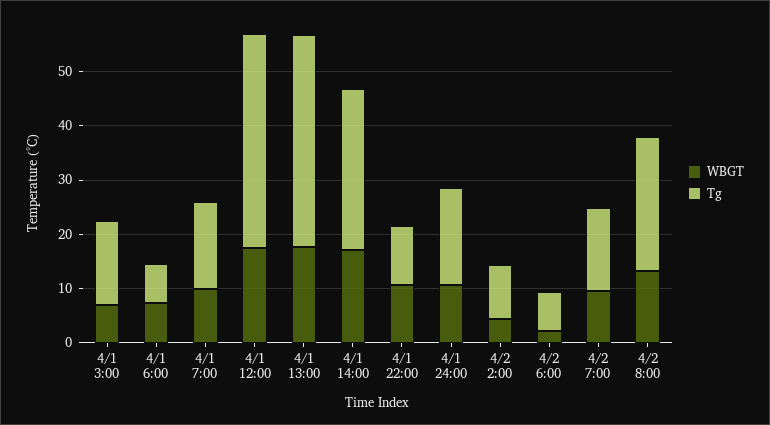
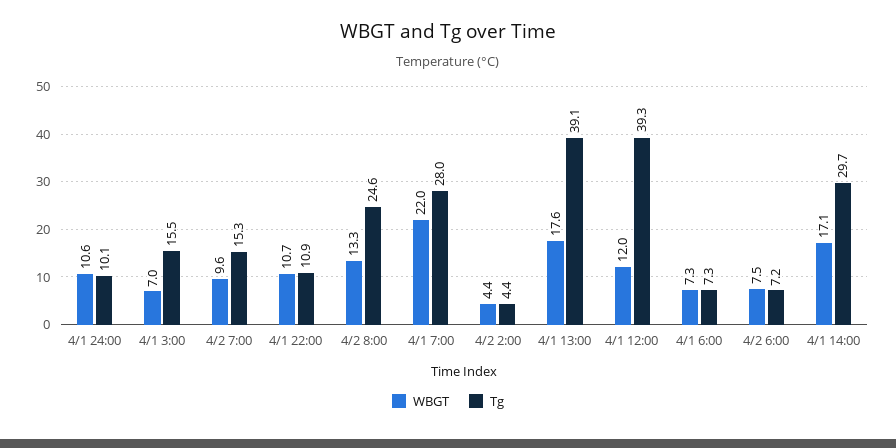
WBGT, 4/1 7:00: 10 -> 22
Tg, 4/1 7:00: 16 -> 28
WBGT, 4/1 12:00: 18 -> 12
Tg, 4/1 24:00: 18 -> 10.1
Tg, 4/2 2:00: 10 -> 4.4
WBGT, 4/2 6:00: 2 -> 7.5

